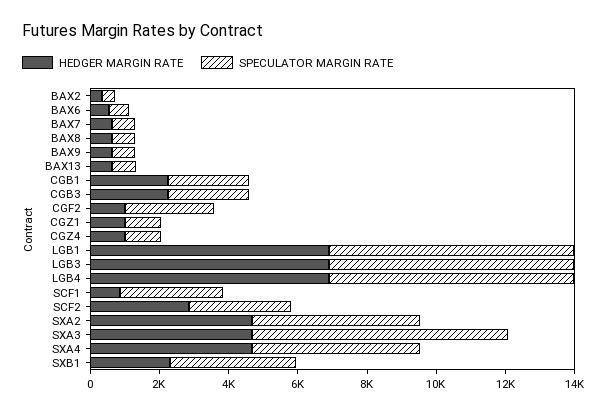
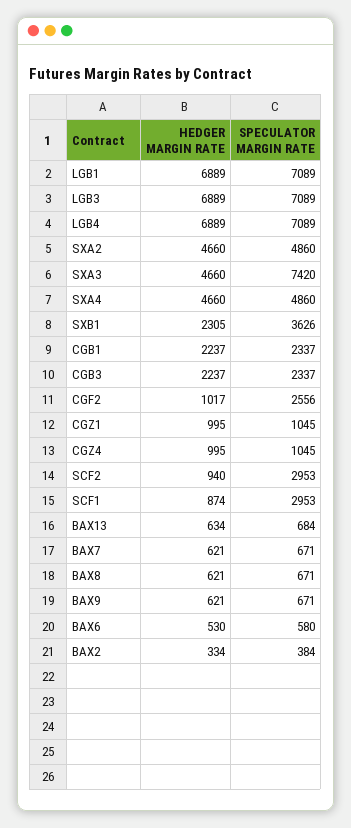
HEDGER MARGIN RATE, SCF2: 3000 -> 940

